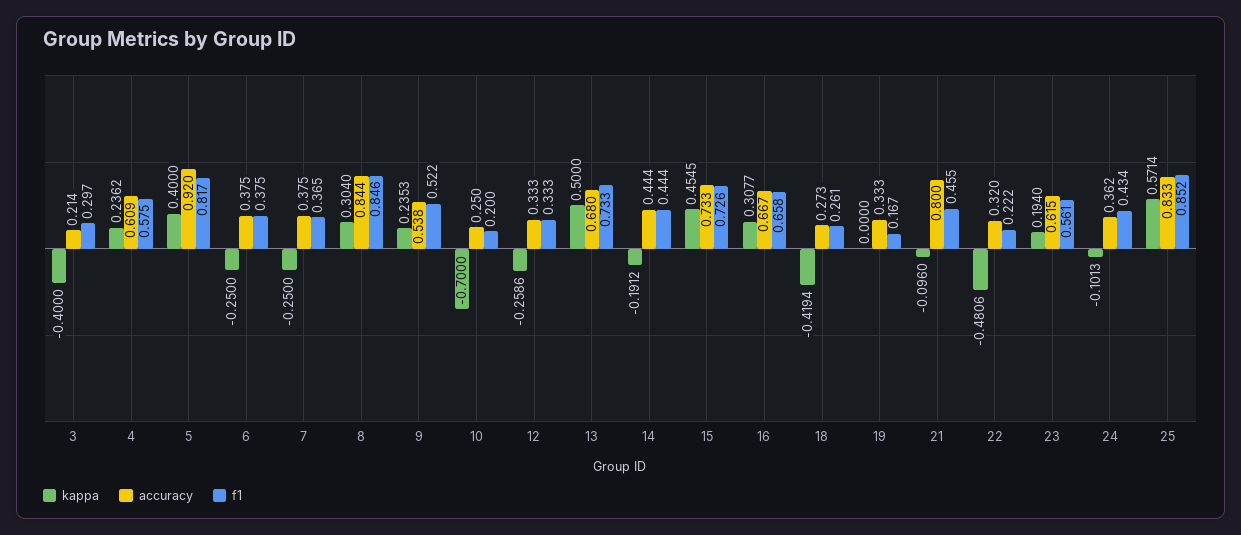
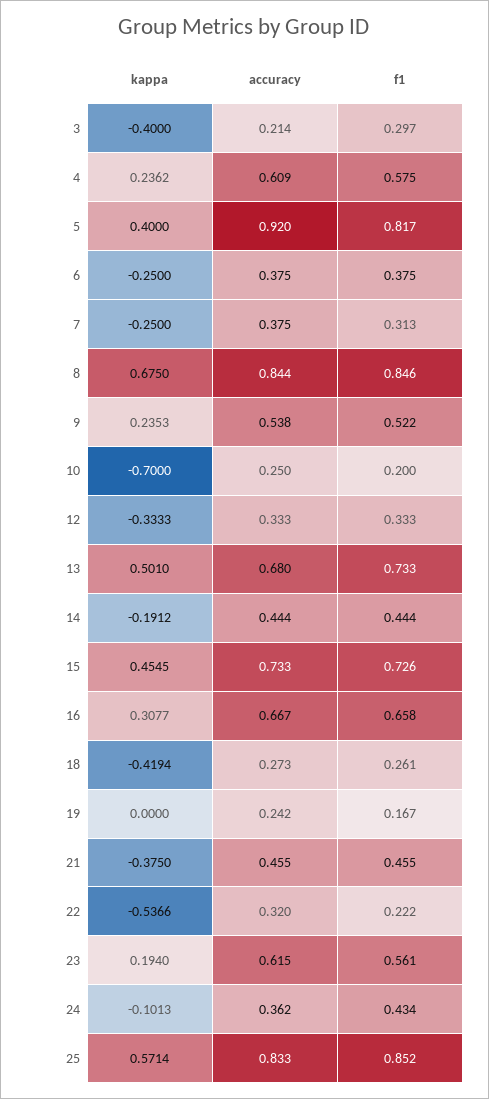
f1, 7: 0.365 -> 0.313
kappa, 8: 0.304 -> 0.675
kappa, 12: -0.2586 -> -0.3333
kappa, 13: 0.5 -> 0.501
accuracy, 19: 0.333 -> 0.242
kappa, 21: -0.096 -> -0.375
accuracy, 21: 0.8 -> 0.455
kappa, 22: -0.4806 -> -0.5366

